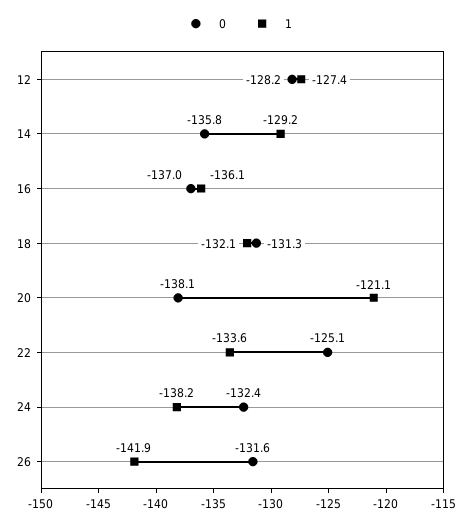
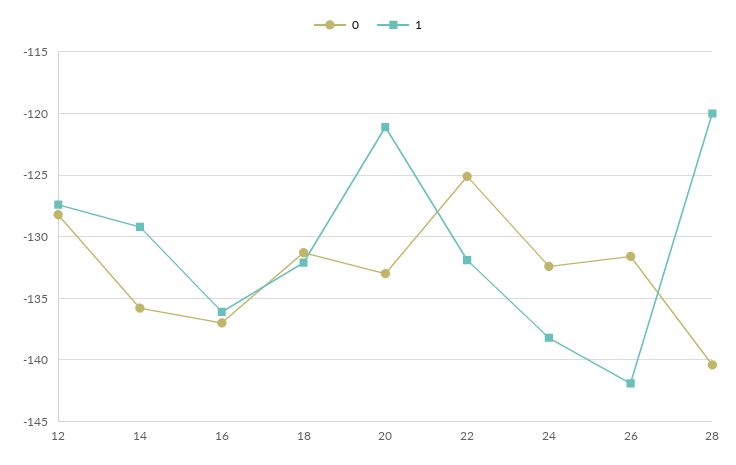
0, 20: -138.1 -> -133
1, 22: -133.6 -> -132
0, 28: none -> -140.5
1, 28: none -> -120

